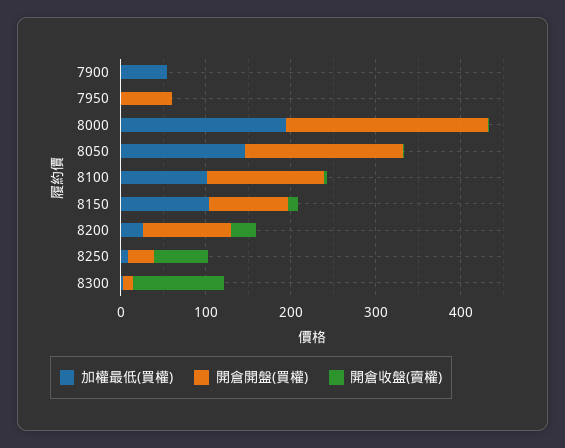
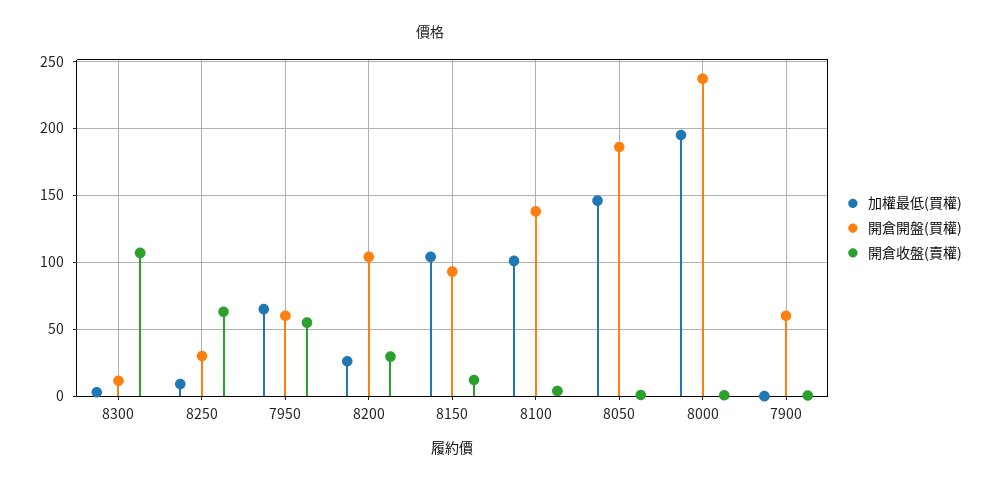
加權最低(買權), 7900: 60 -> 0
開倉開盤(買權), 7900: 0 -> 60
加權最低(買權), 7950: 0 -> 65
開倉收盤(賣權), 7950: 0 -> 55

